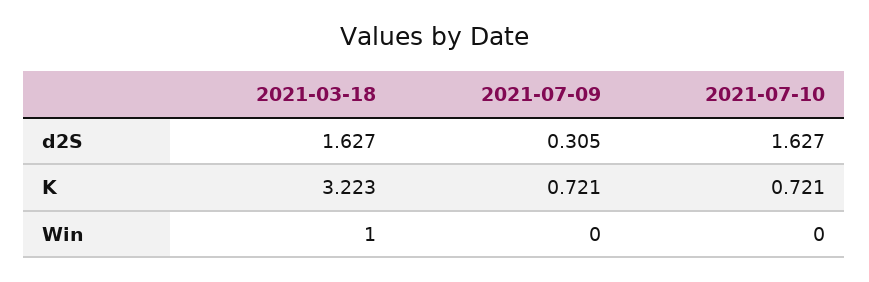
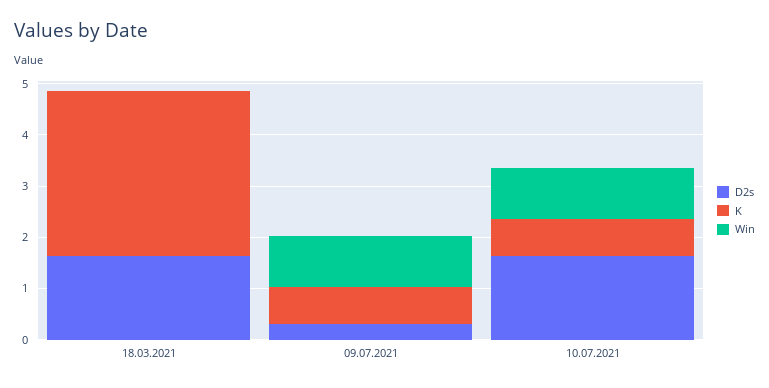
Win, 2021-03-18: 1 -> 0
Win, 2021-07-09: 0 -> 1
Win, 2021-07-10: 0 -> 1

